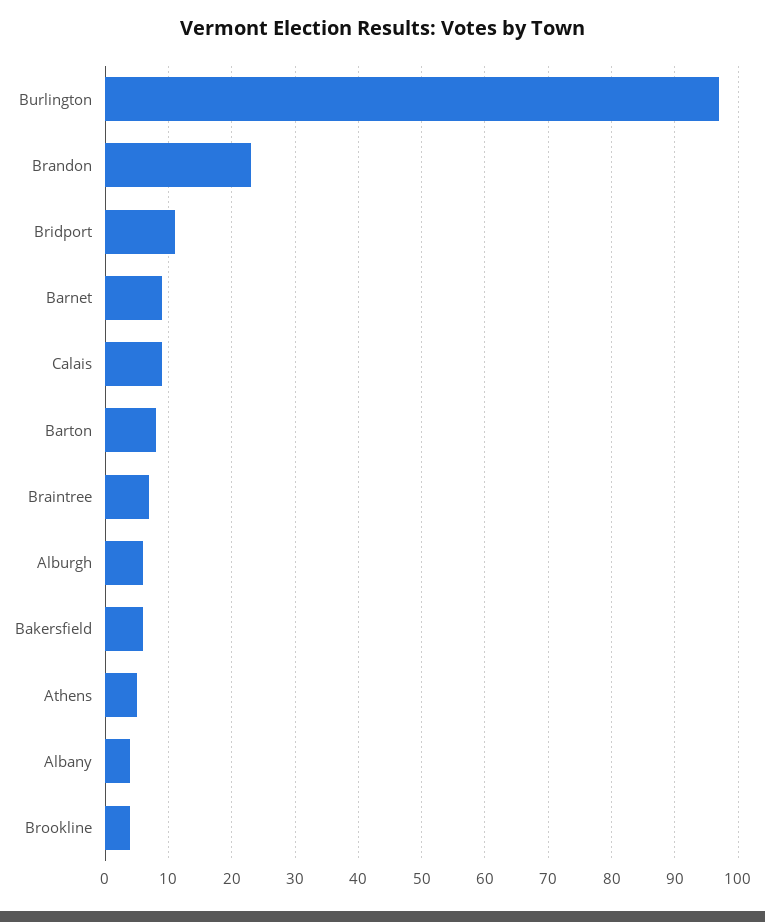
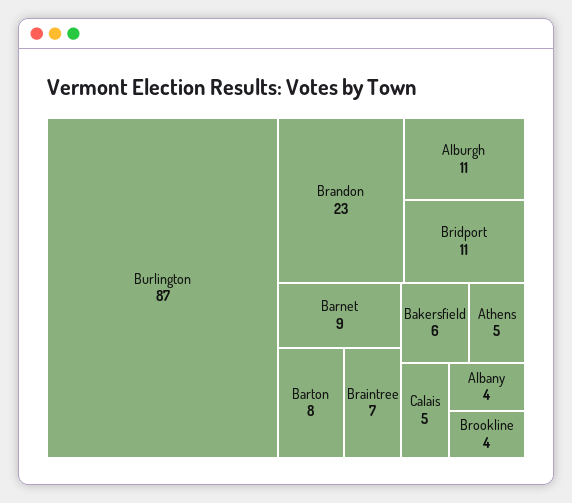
Burlington: 97 -> 87
Calais: 9 -> 5
Alburgh: 6 -> 11

